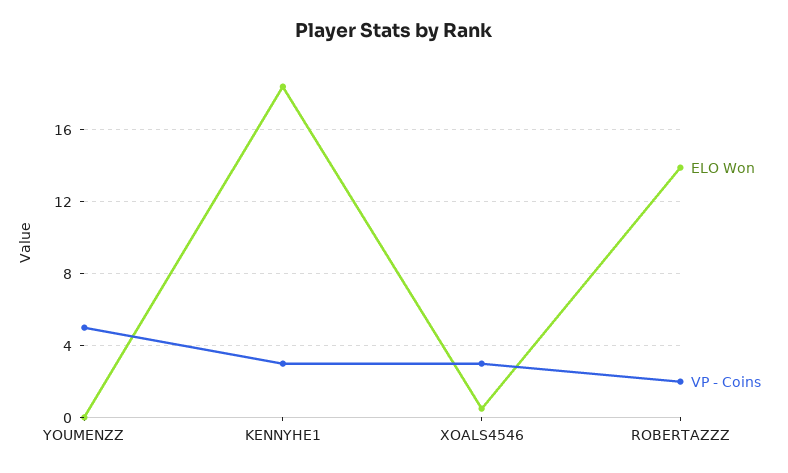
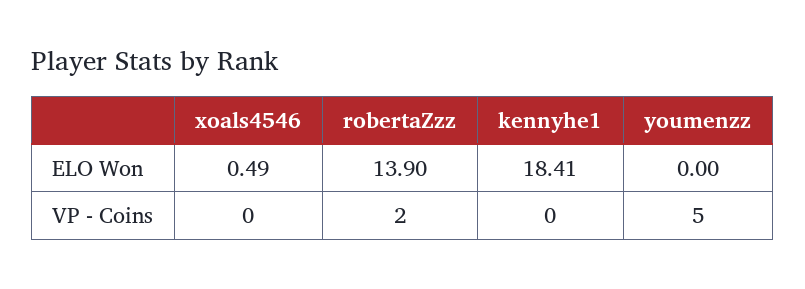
VP - Coins, KENNYHE1: 3 -> 0
VP - Coins, XOALS4546: 3 -> 0

